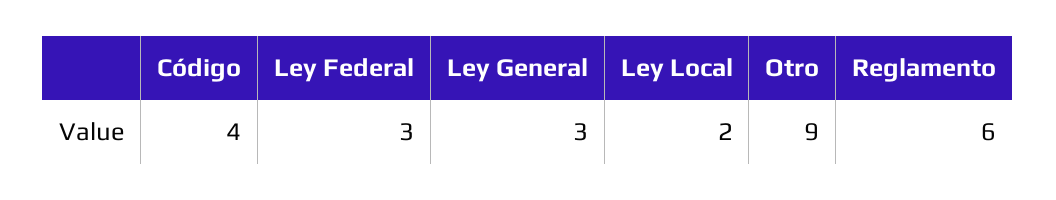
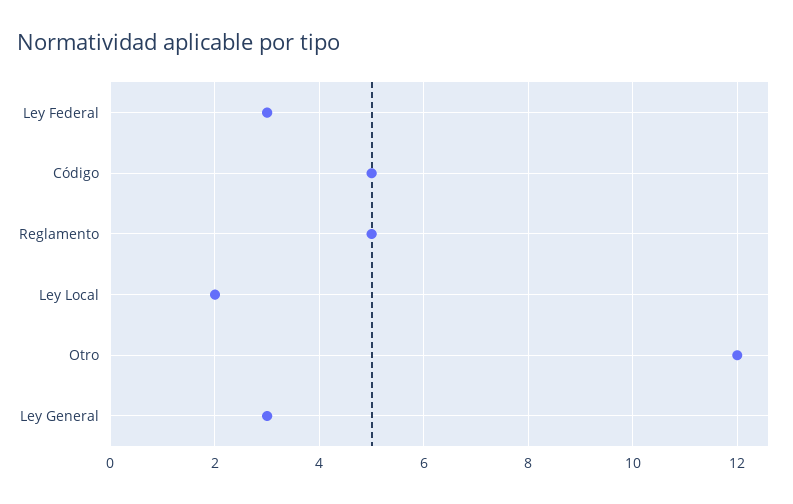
Código: 4 -> 5
Otro: 9 -> 12
Reglamento: 6 -> 5

